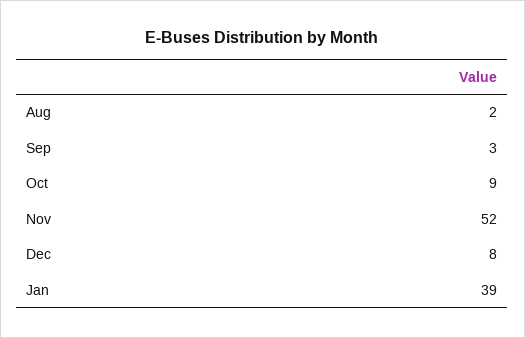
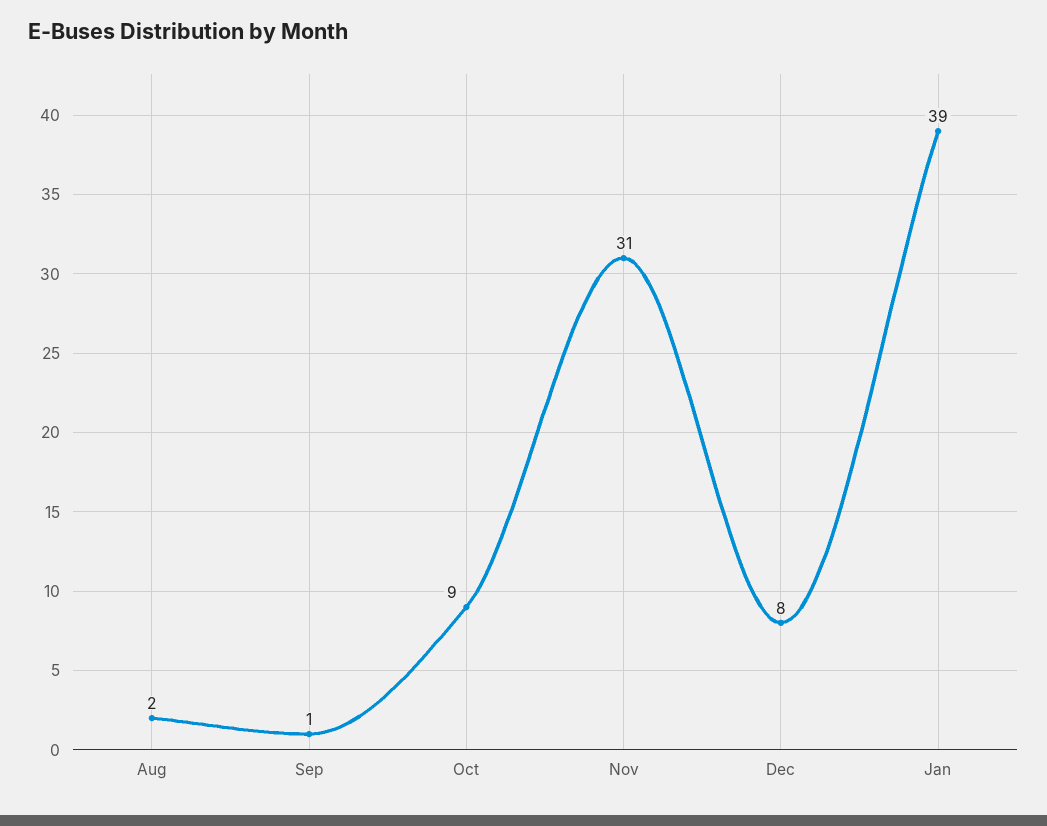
Sep: 3 -> 1
Nov: 52 -> 31

